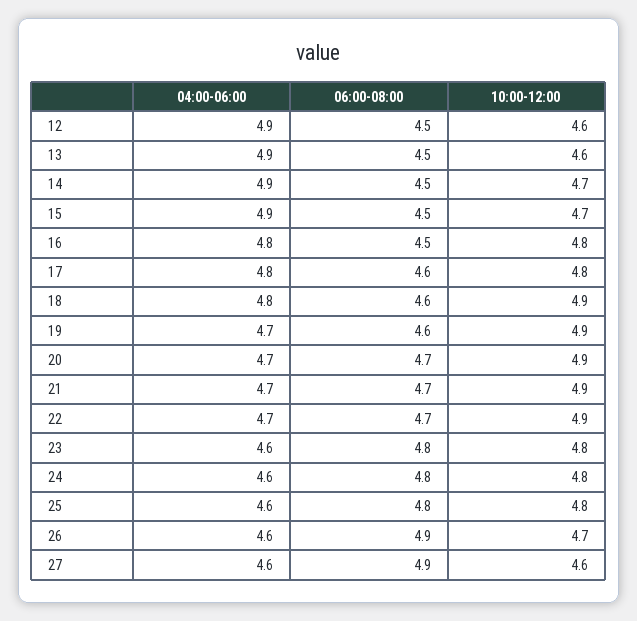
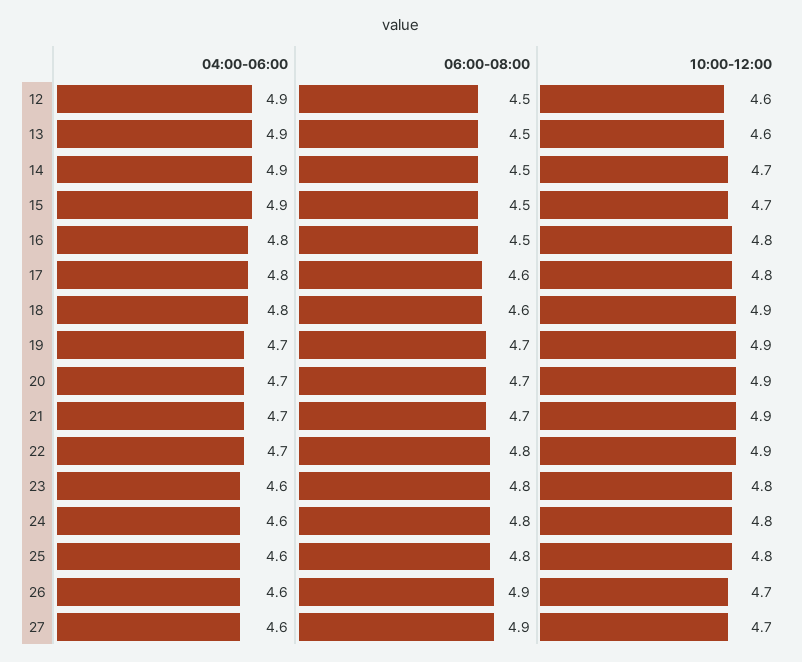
06:00-08:00, 19: 4.6 -> 4.7
06:00-08:00, 22: 4.7 -> 4.8
10:00-12:00, 27: 4.6 -> 4.7

